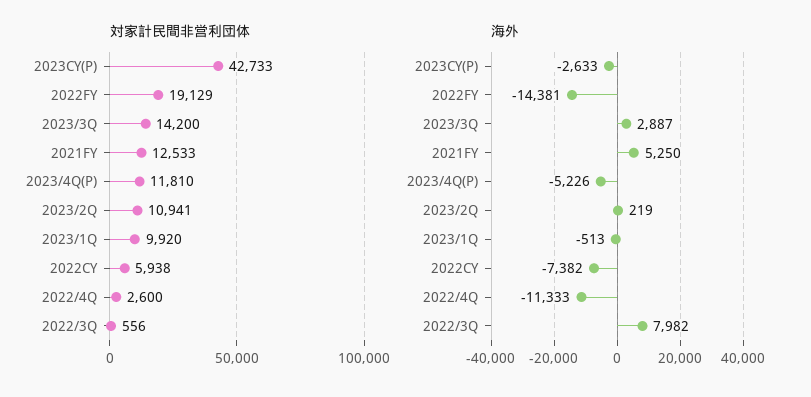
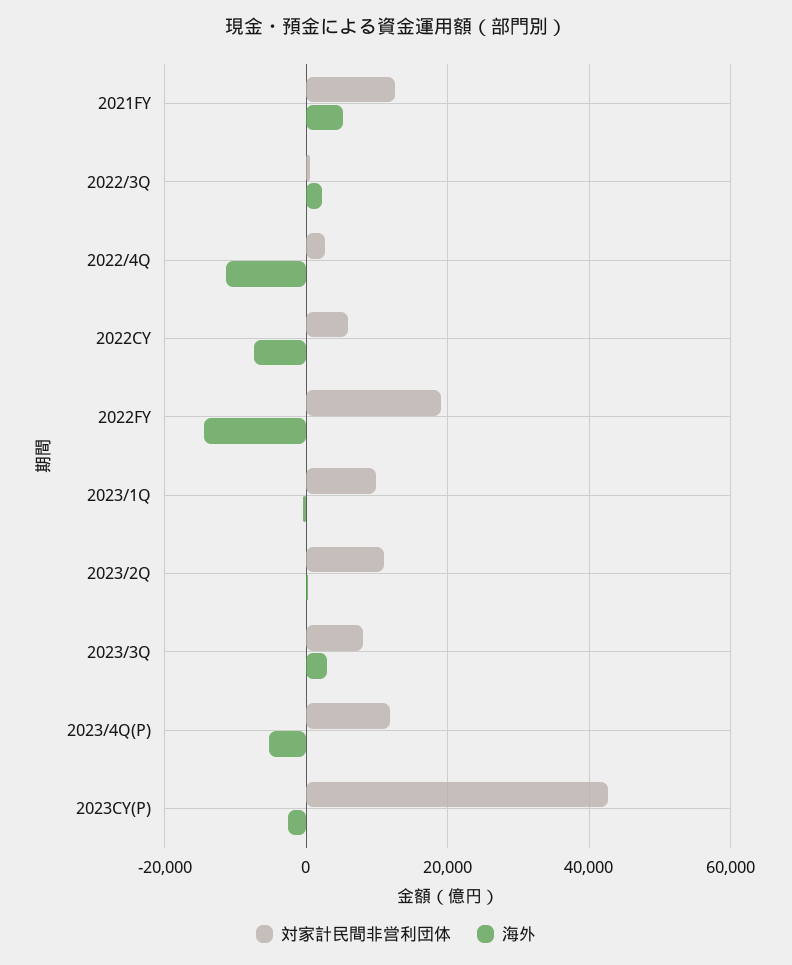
対家計民間非営利団体, 2023/3Q: 14200 -> 8000
海外, 2022/3Q: 7982 -> 2000

